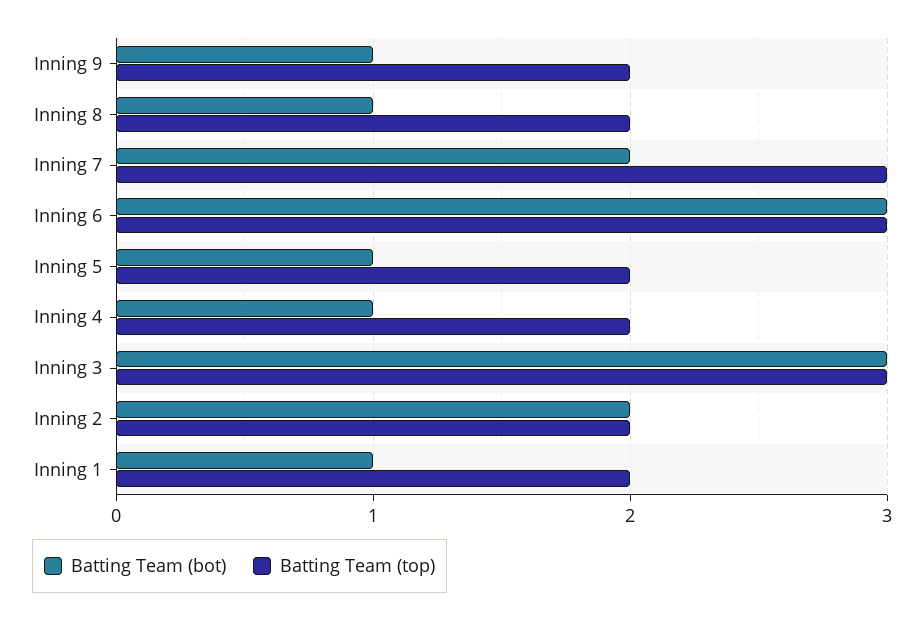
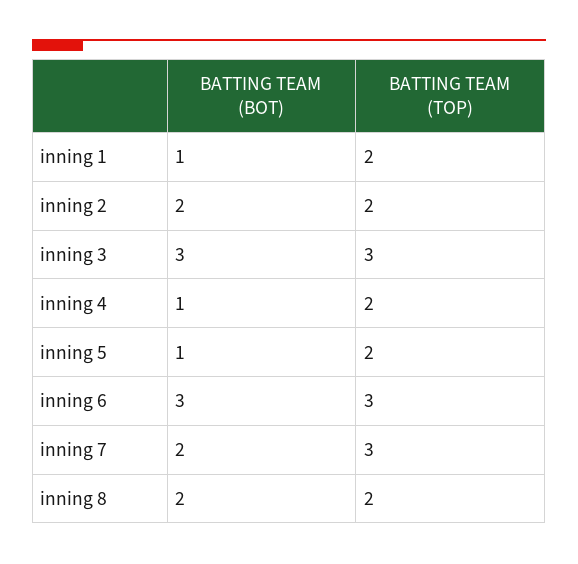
Batting Team (bot), Inning 9: 1 -> none
Batting Team (top), Inning 9: 2 -> none
Batting Team (bot), Inning 8: 1 -> 2

